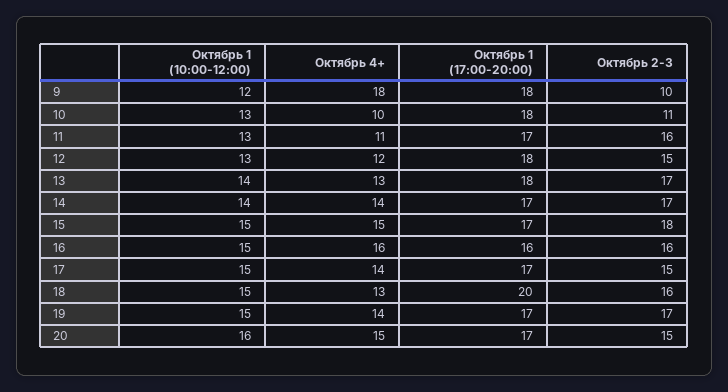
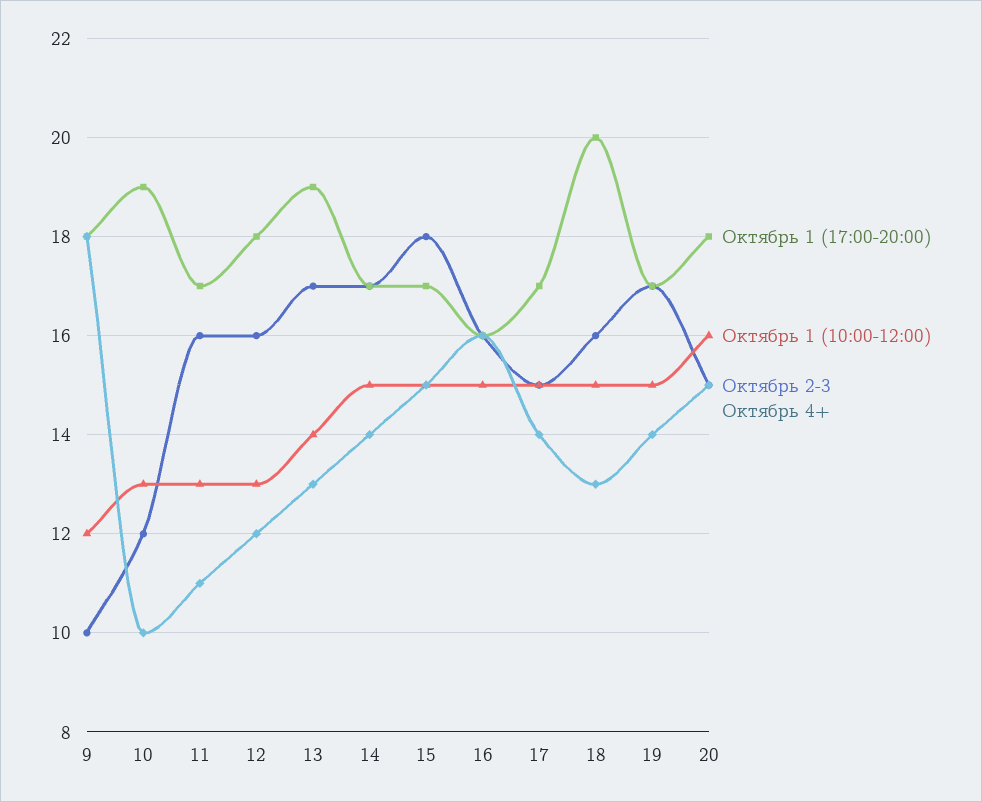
Октябрь 1 (17:00-20:00), 10: 18 -> 19
Октябрь 2-3, 10: 11 -> 12
Октябрь 2-3, 12: 15 -> 16
Октябрь 1 (17:00-20:00), 13: 18 -> 19
Октябрь 1 (10:00-12:00), 14: 14 -> 15
Октябрь 1 (17:00-20:00), 20: 17 -> 18

